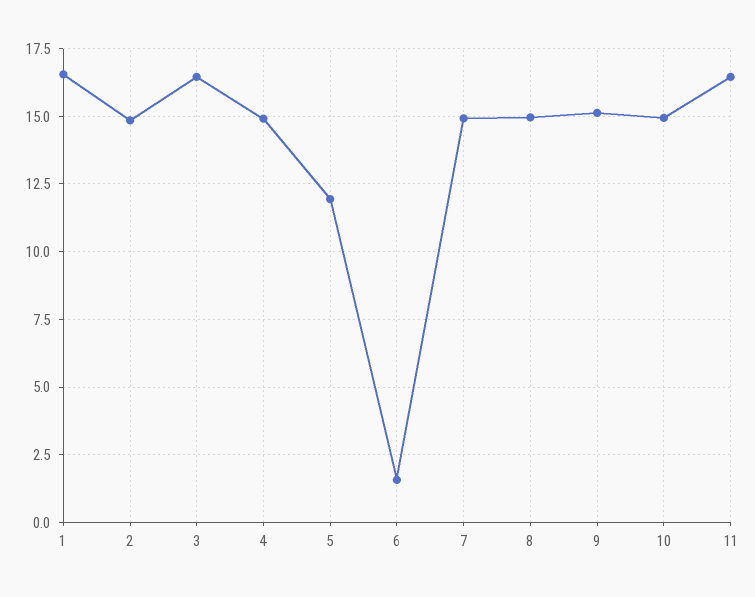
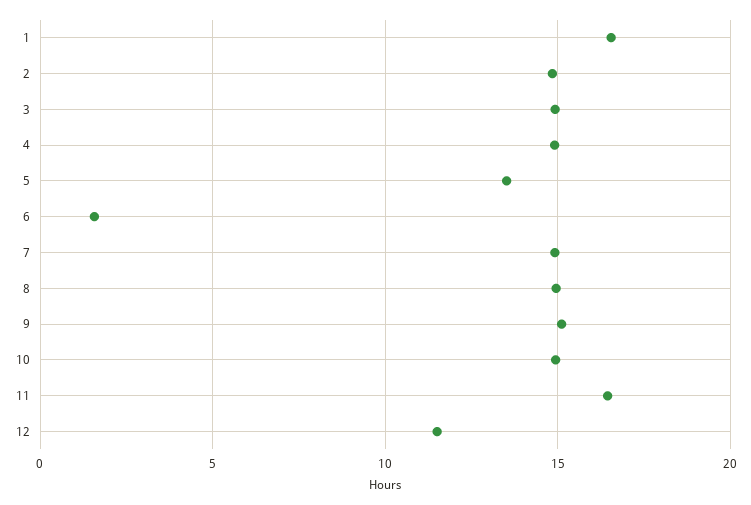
3: 16.5 -> 15
5: 12 -> 13.5
12: none -> 11.5

